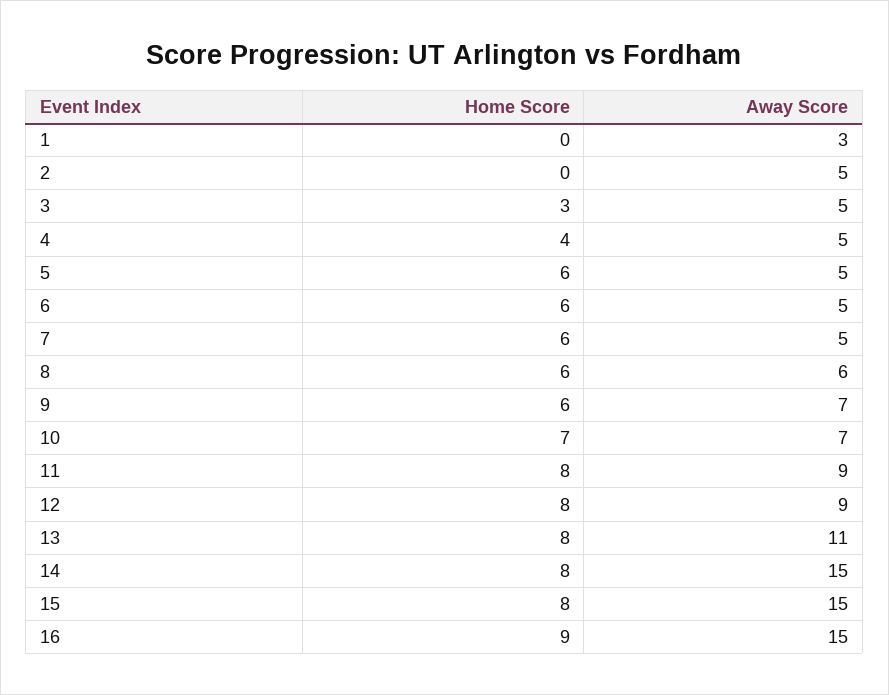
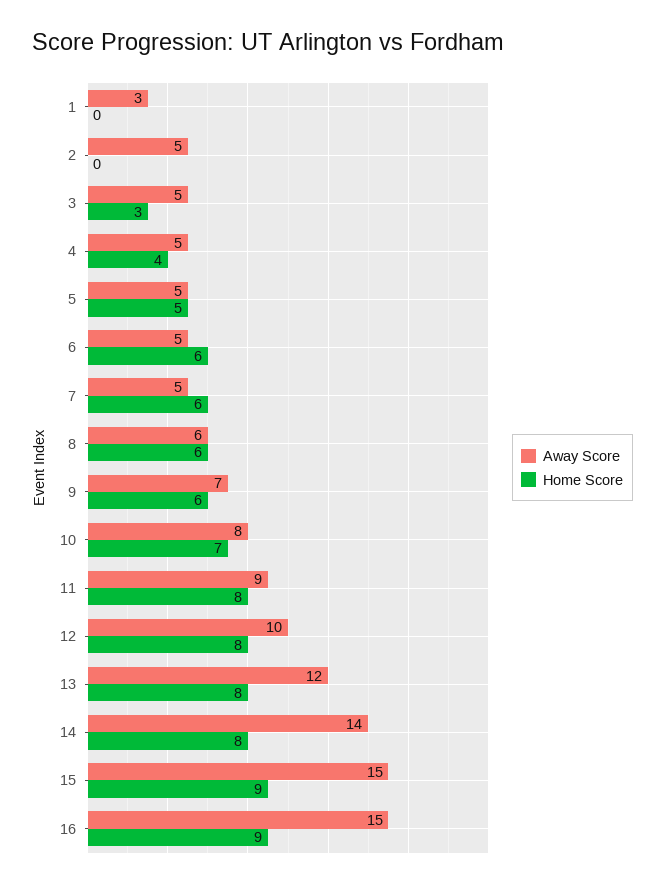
Home Score, 5: 6 -> 5
Away Score, 10: 7 -> 8
Away Score, 12: 9 -> 10
Away Score, 13: 11 -> 12
Away Score, 14: 15 -> 14
Home Score, 15: 8 -> 9

